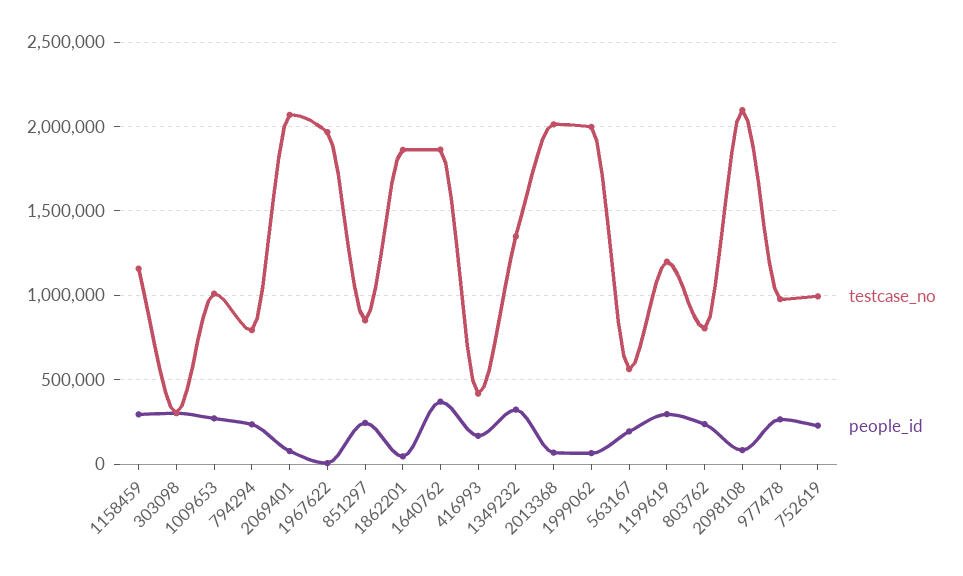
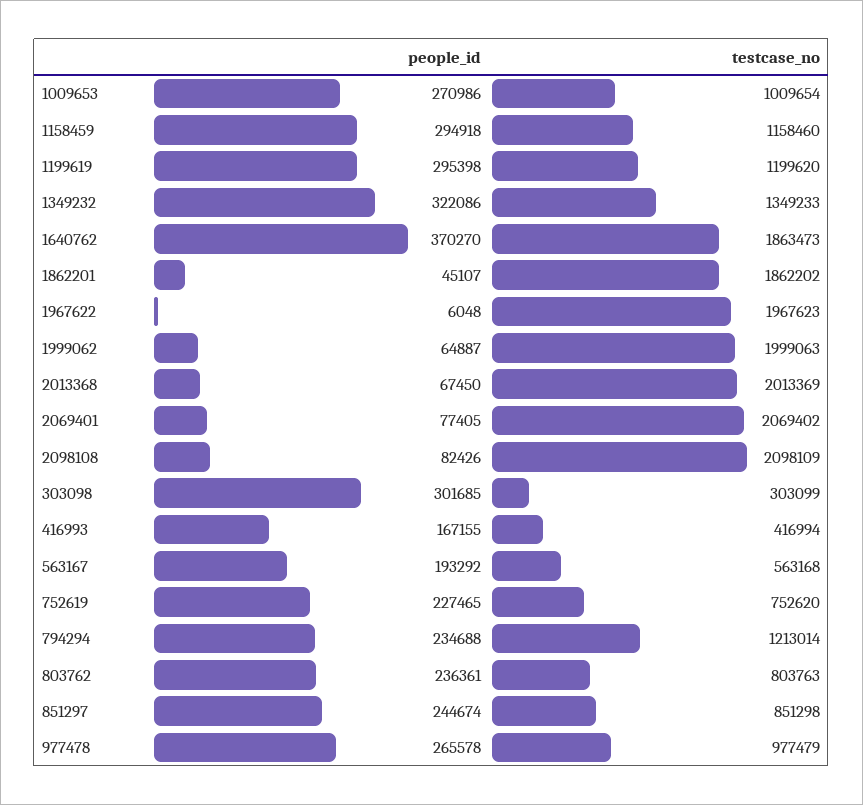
testcase_no, 794294: 800000 -> 1213014
testcase_no, 752619: 1000000 -> 752620

